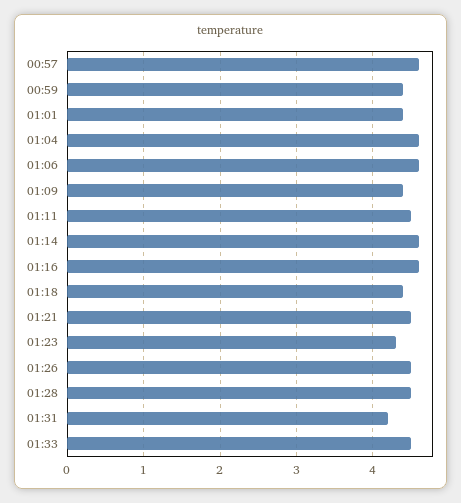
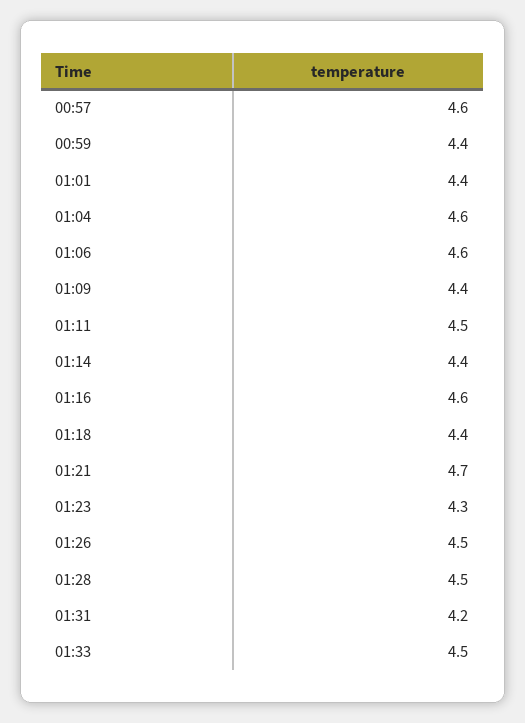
01:14: 4.6 -> 4.4
01:21: 4.5 -> 4.7

